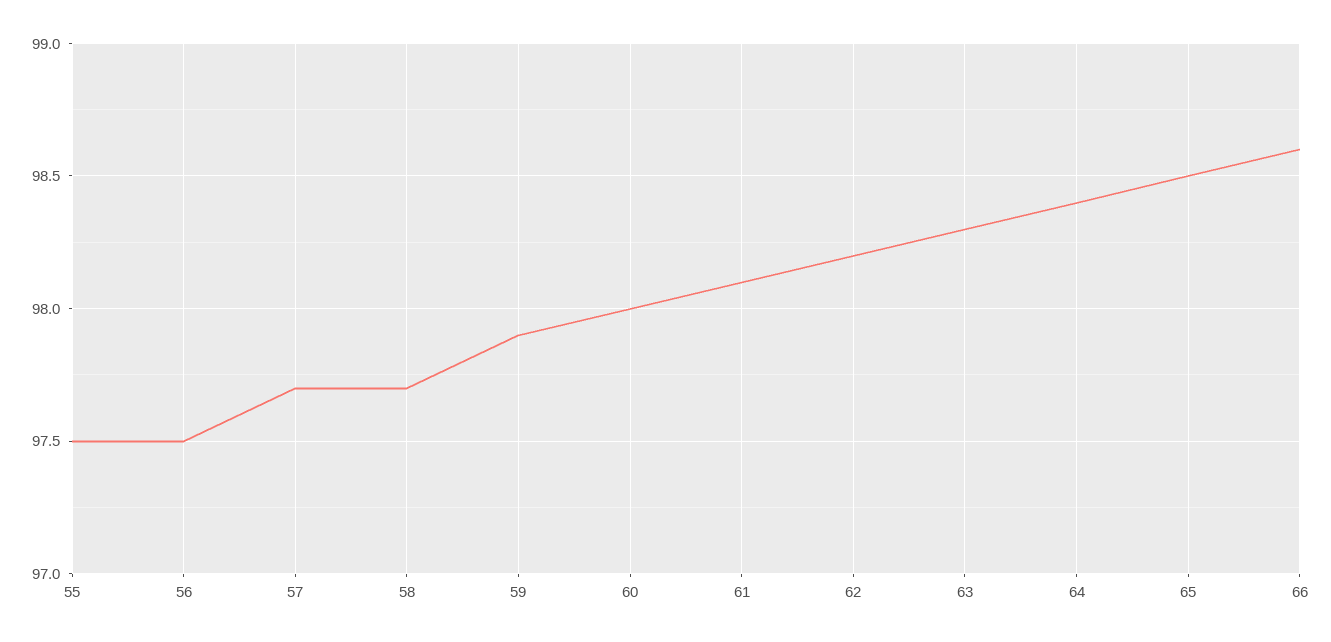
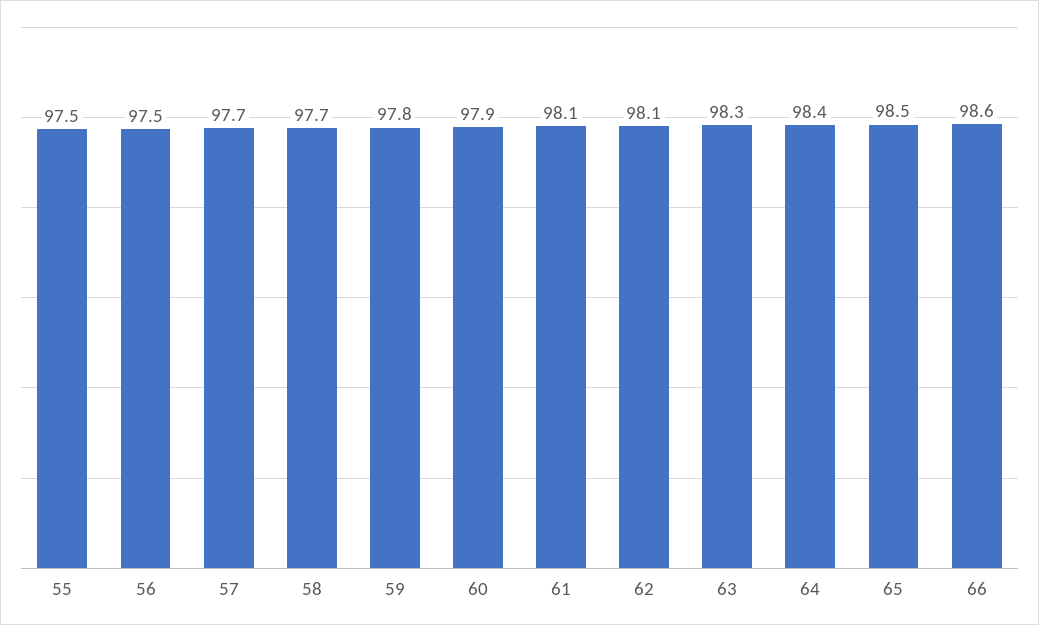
59: 97.9 -> 97.8
60: 98 -> 97.9
62: 98.2 -> 98.1

